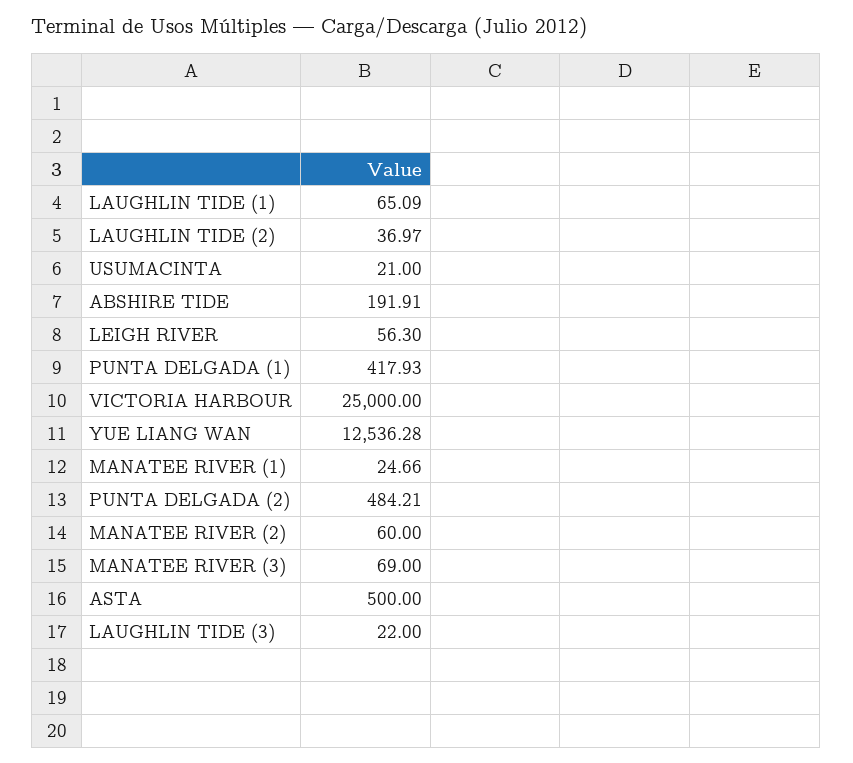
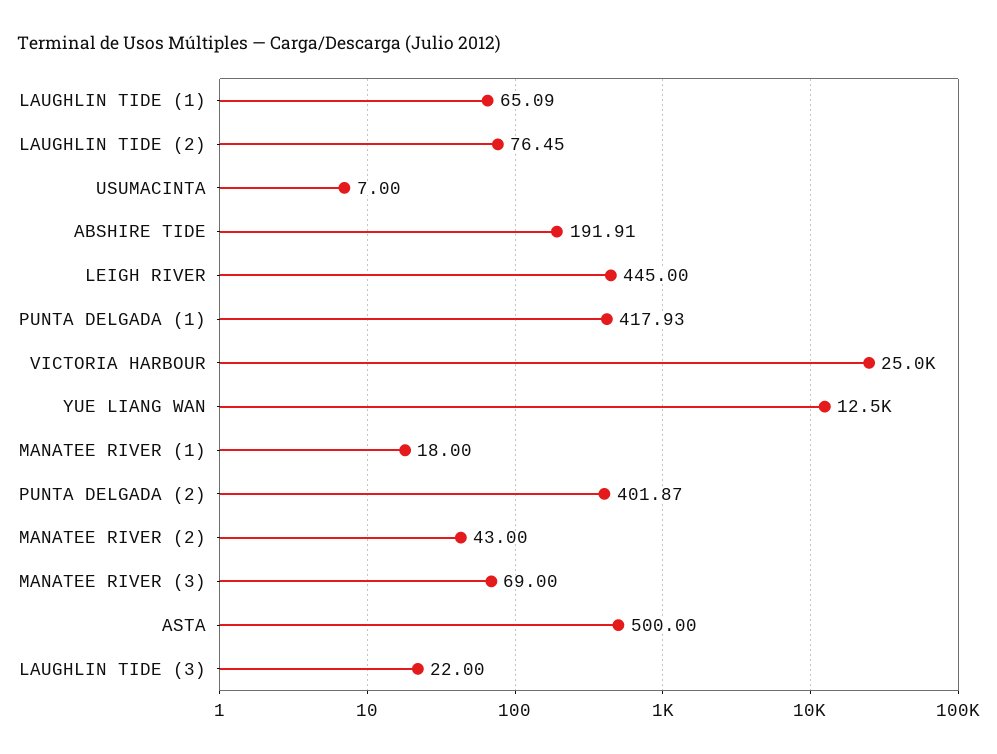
LAUGHLIN TIDE (2): 36.97 -> 76.45
USUMACINTA: 21 -> 7
LEIGH RIVER: 56.3 -> 445
MANATEE RIVER (1): 24.66 -> 18
PUNTA DELGADA (2): 484.21 -> 401.87
MANATEE RIVER (2): 60 -> 43

